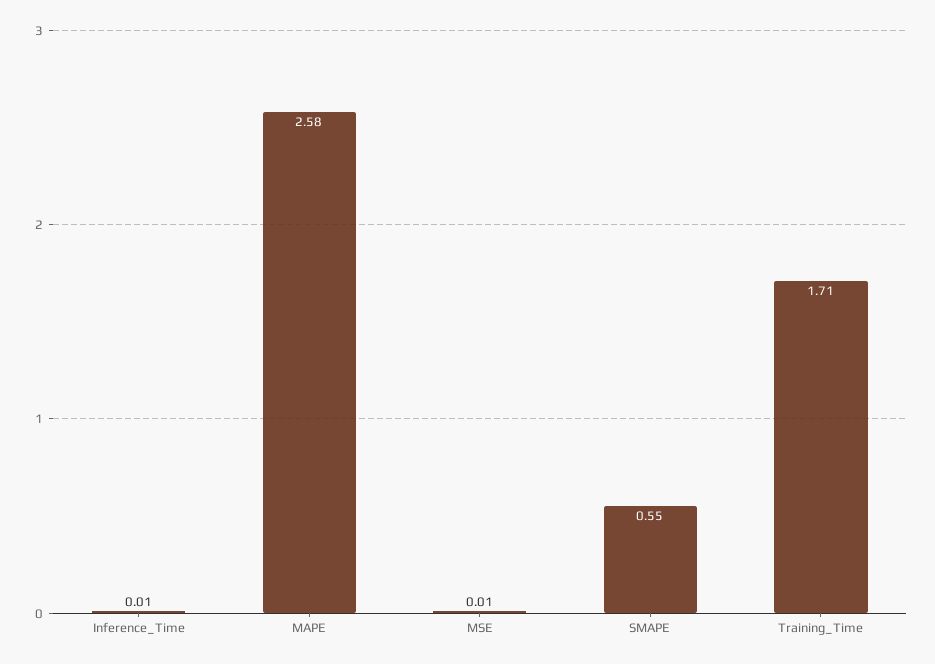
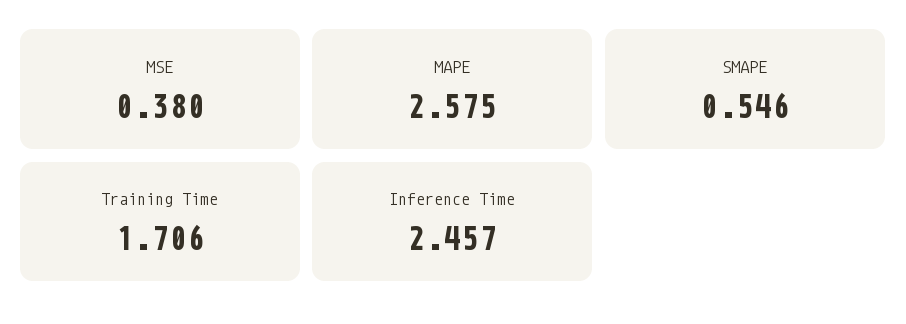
Inference_Time: 0.01 -> 2.457
MSE: 0.01 -> 0.38

